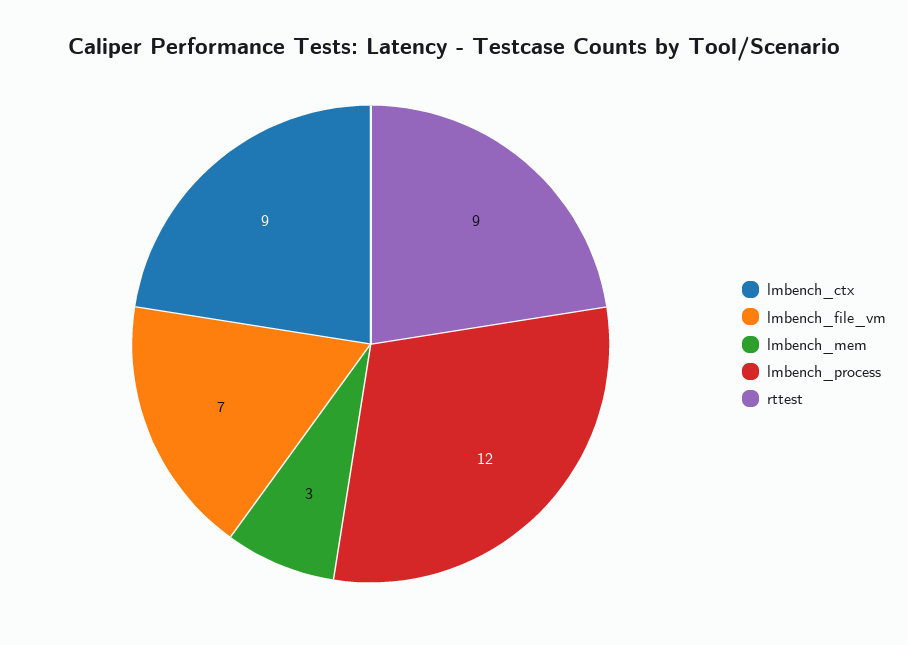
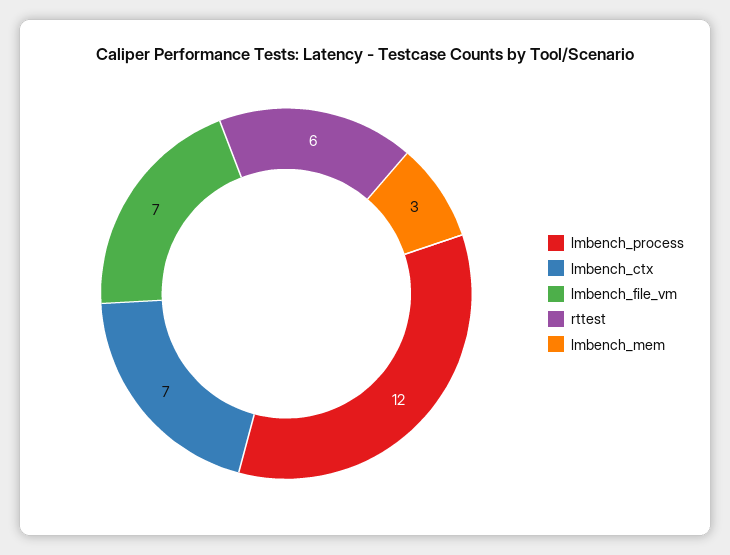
lmbench_ctx: 9 -> 7
rttest: 9 -> 6

